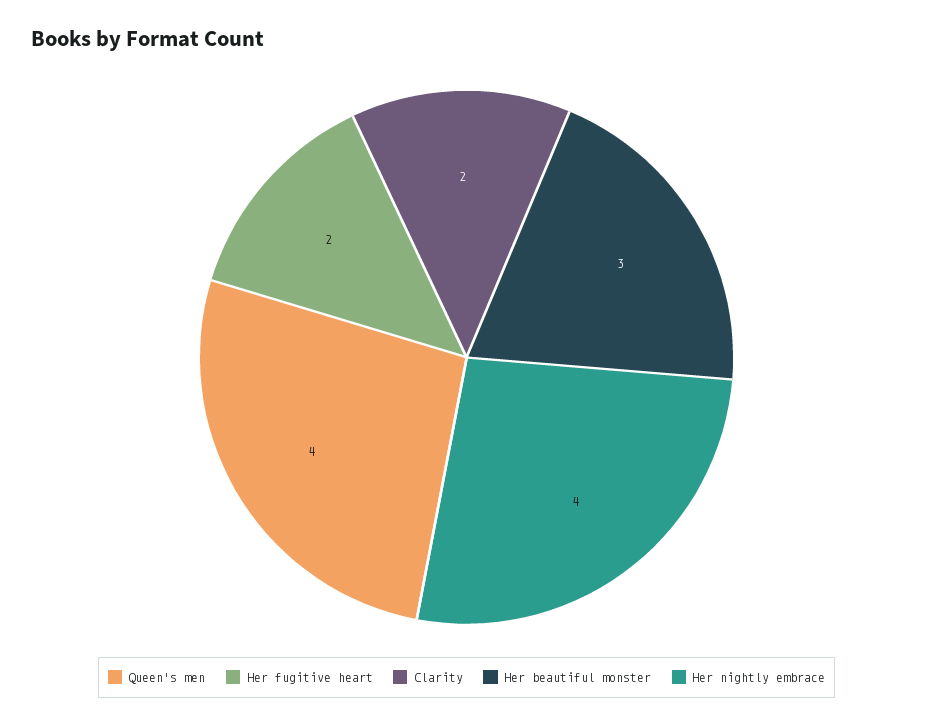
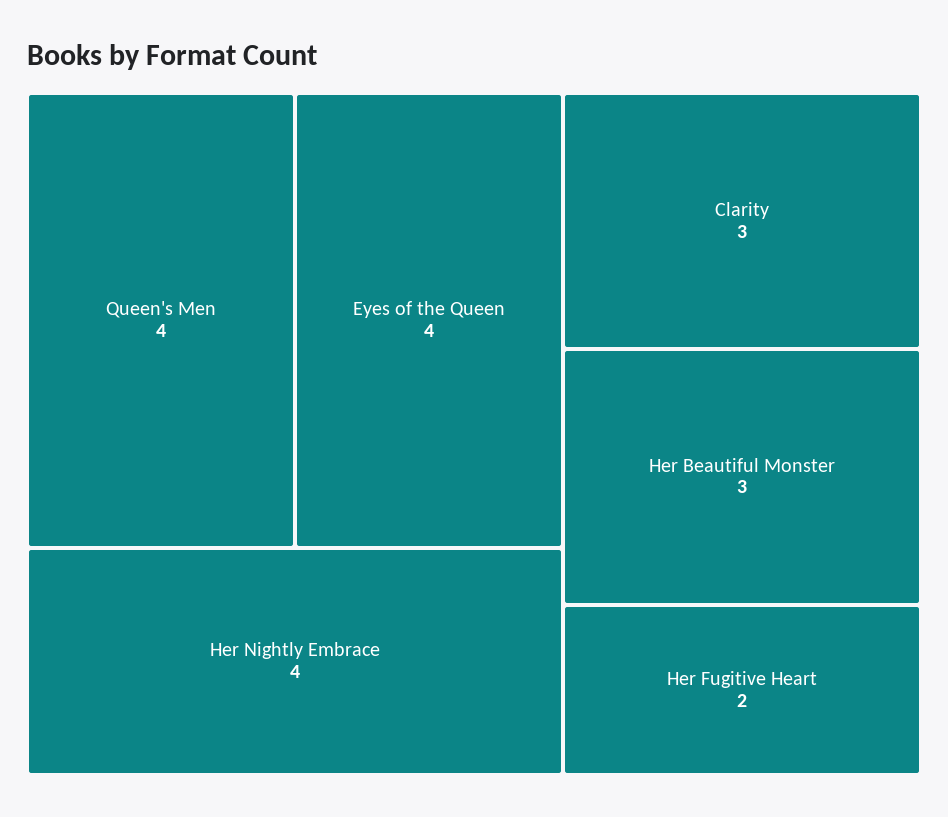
Clarity: 2 -> 3
Eyes of the Queen: none -> 4

